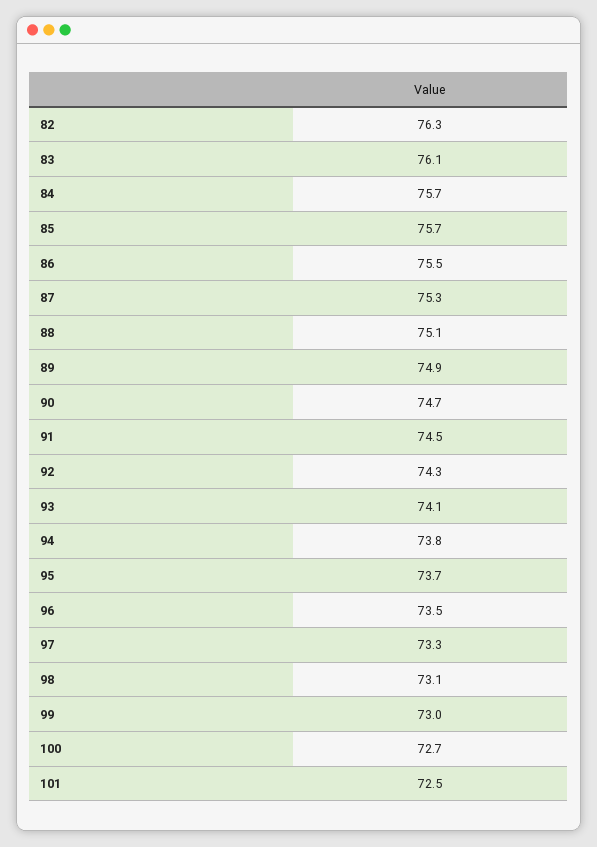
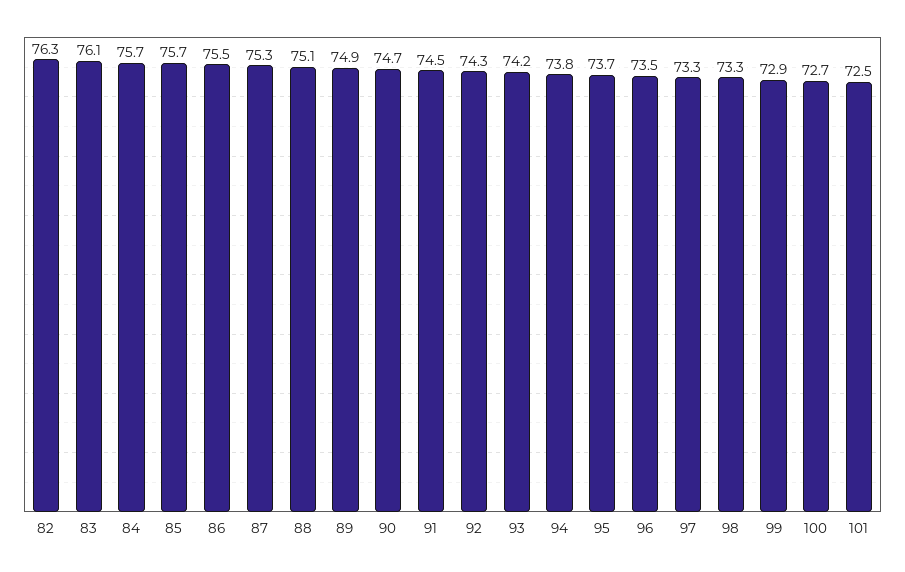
93: 74.1 -> 74.2
98: 73.1 -> 73.3
99: 73 -> 72.9

